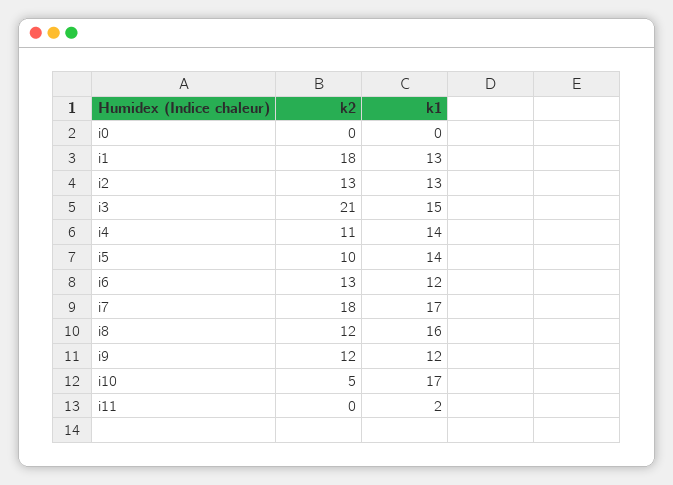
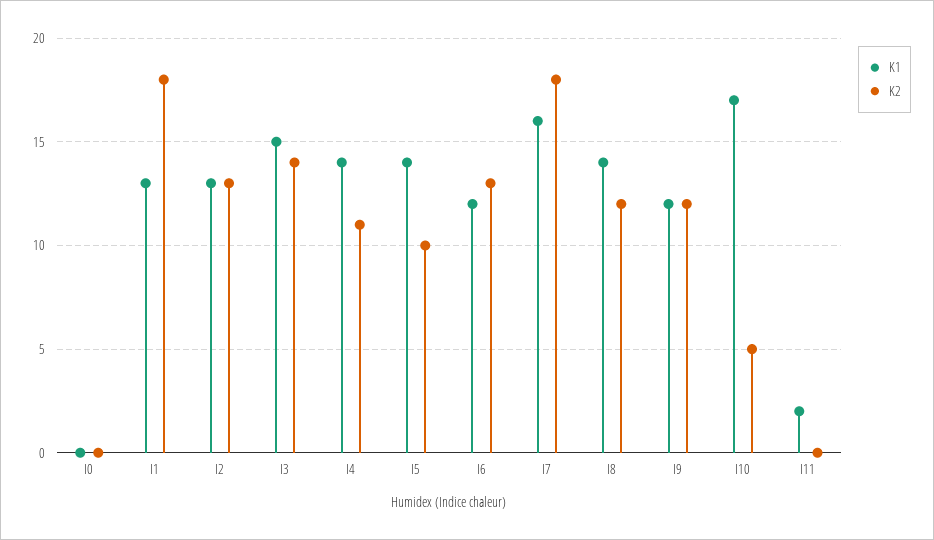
k2, i3: 21 -> 14
k1, i7: 17 -> 16
k1, i8: 16 -> 14

